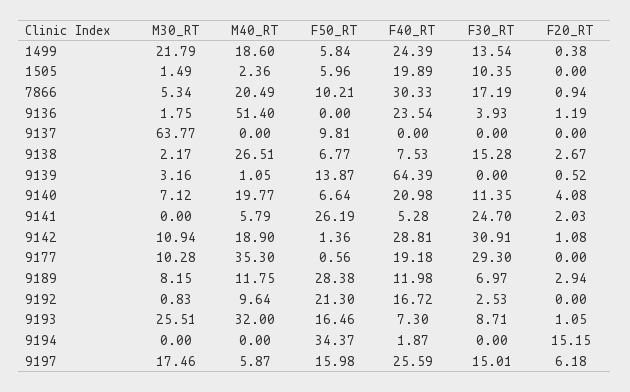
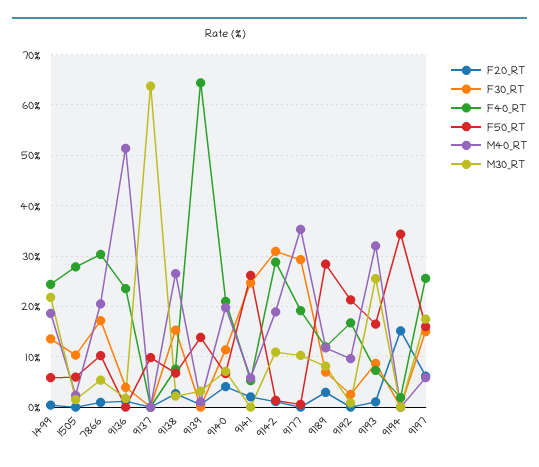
F40_RT, 1505: 19.89 -> 28

